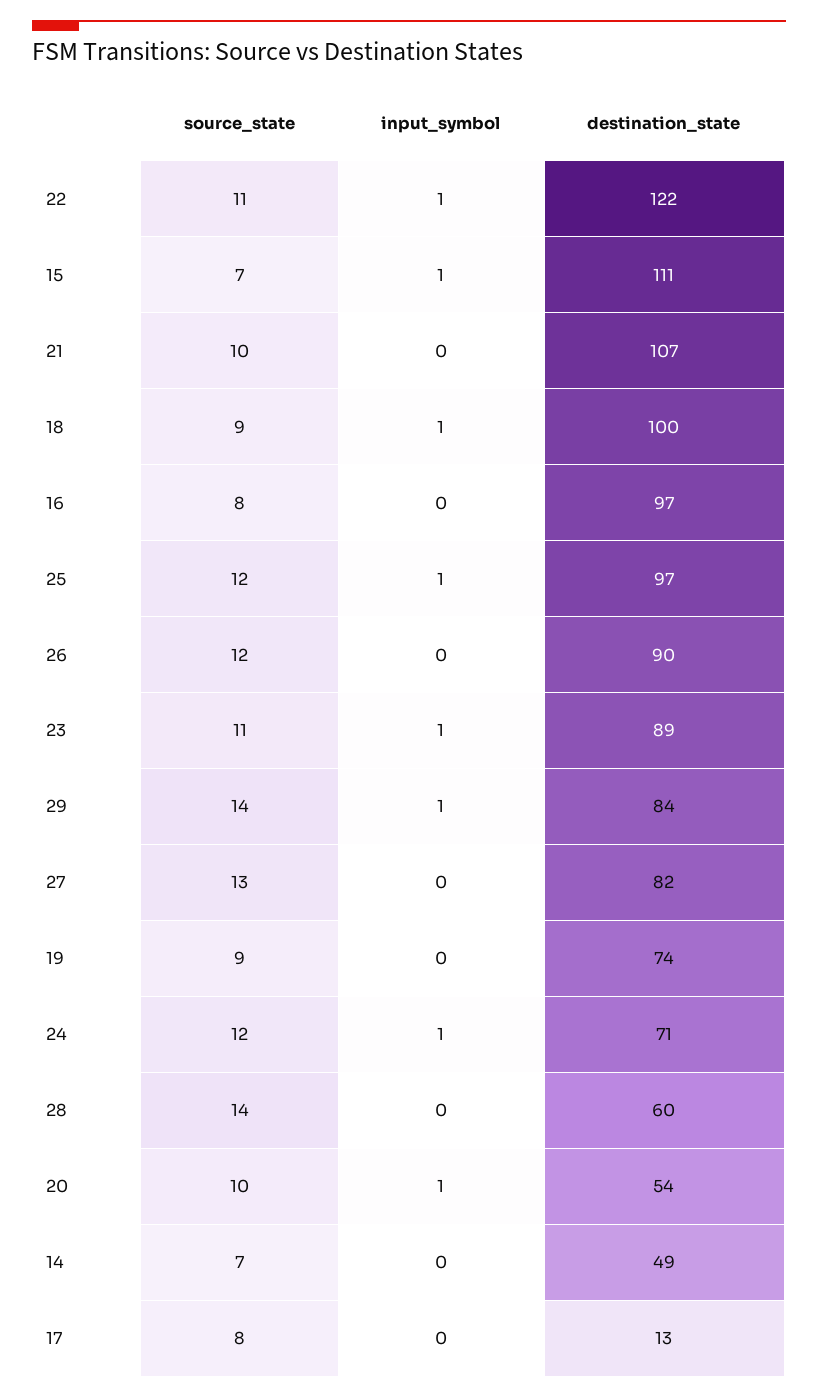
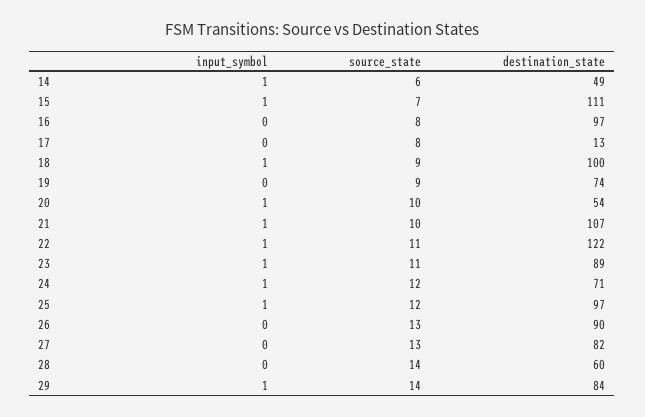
input_symbol, 21: 0 -> 1
source_state, 26: 12 -> 13
source_state, 14: 7 -> 6
input_symbol, 14: 0 -> 1

